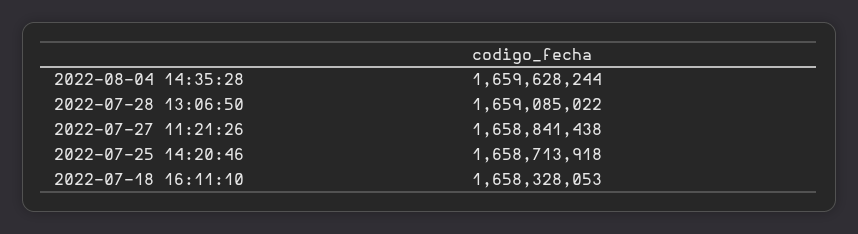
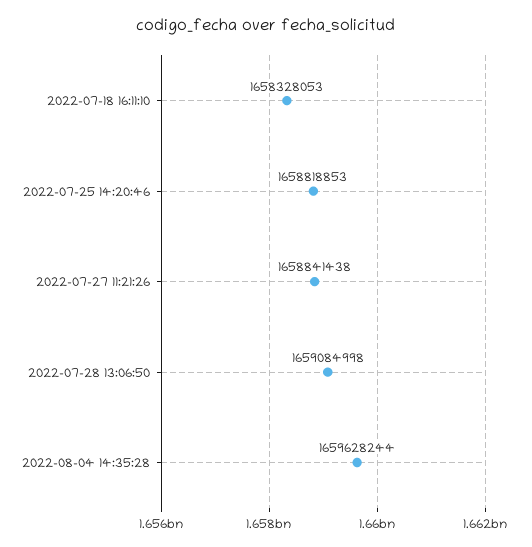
2022-07-28 13:06:50: 1659085022 -> 1659084998
2022-07-25 14:20:46: 1658713918 -> 1658818853

